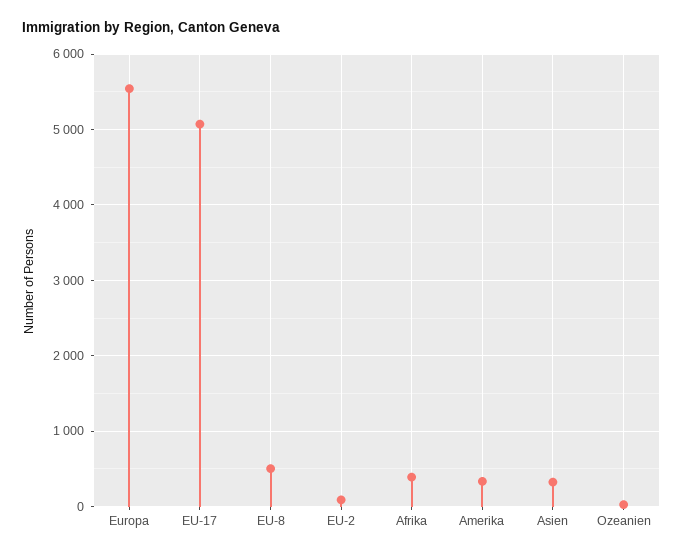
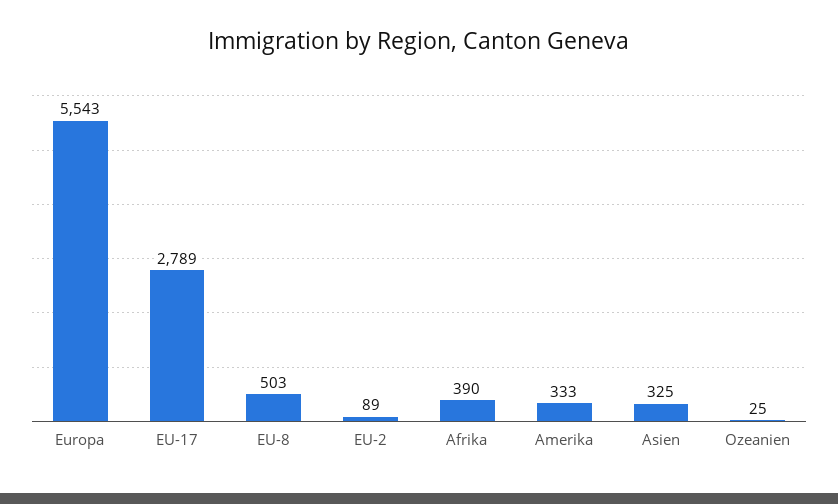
EU-17: 5100 -> 2789

